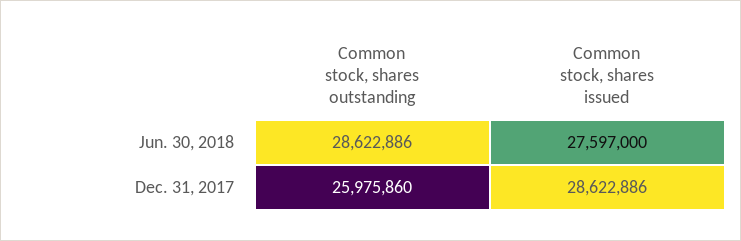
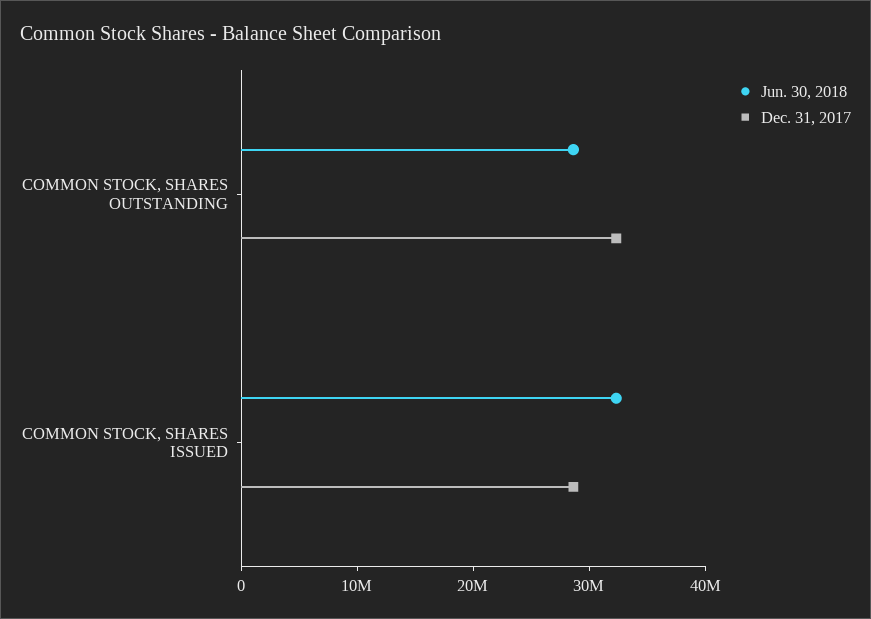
Jun. 30, 2018, Common stock, shares issued: 27597000 -> 32000000
Dec. 31, 2017, Common stock, shares outstanding: 25975860 -> 32000000

